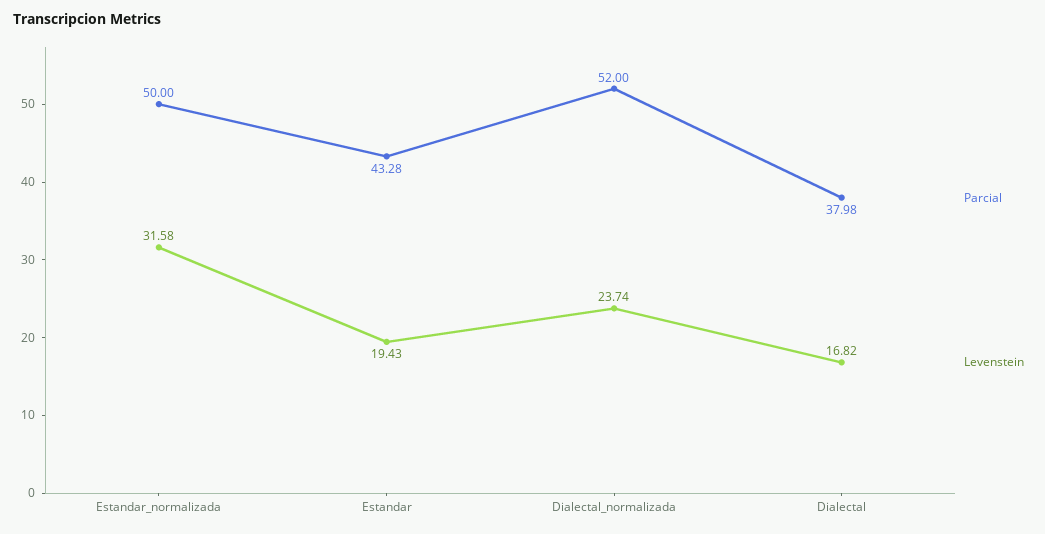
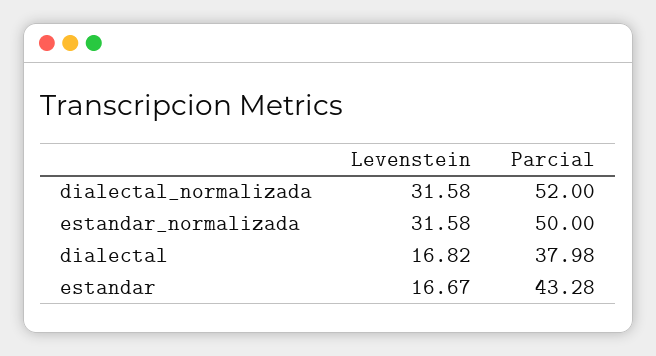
Levenstein, Estandar: 19.43 -> 16.67
Levenstein, Dialectal_normalizada: 23.74 -> 31.58

